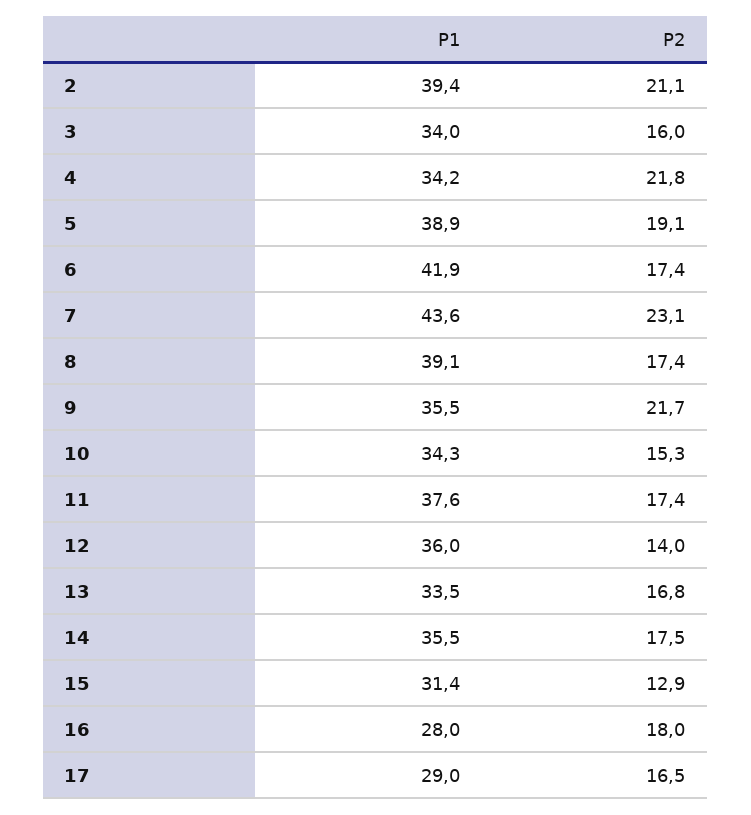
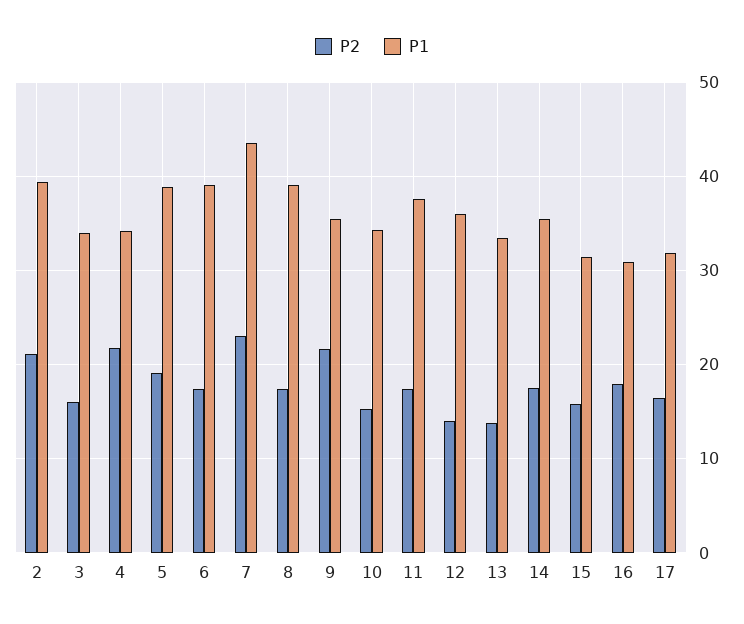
P1, 6: 41.9 -> 39
P2, 13: 16.8 -> 14
P2, 15: 12.9 -> 16
P1, 16: 28 -> 31
P1, 17: 29 -> 32

